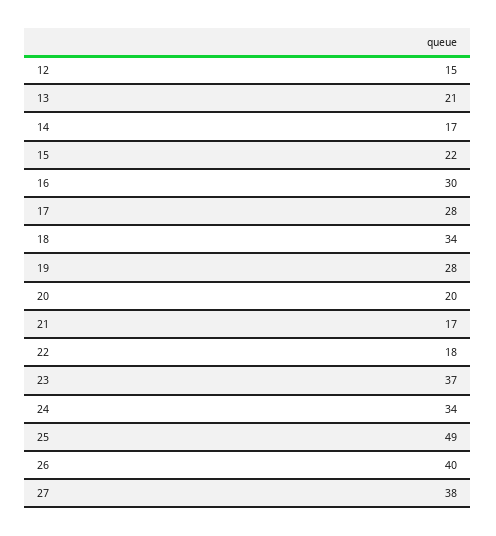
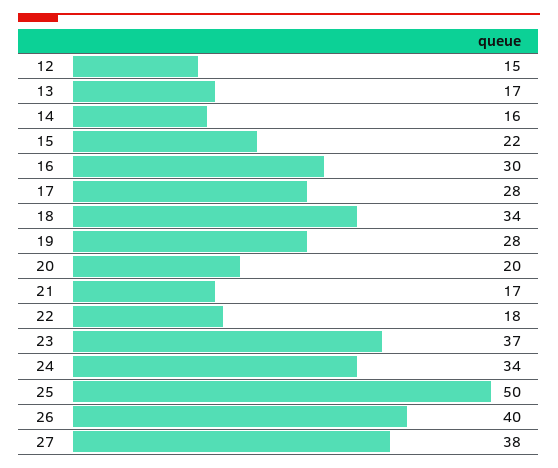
13: 21 -> 17
14: 17 -> 16
25: 49 -> 50

